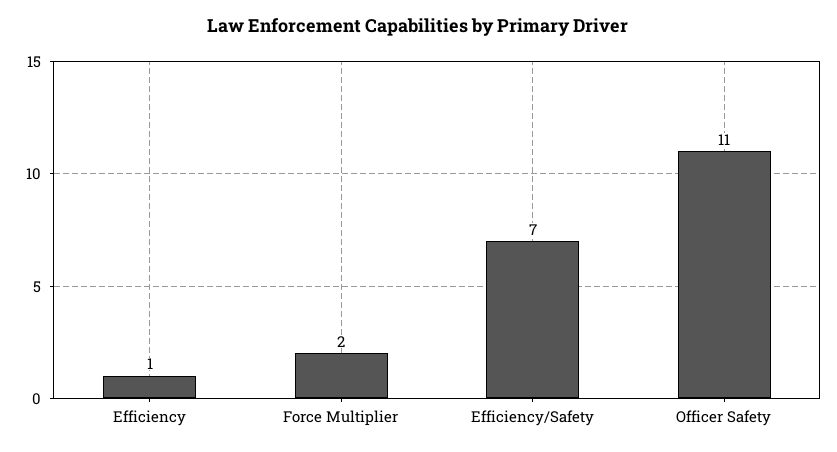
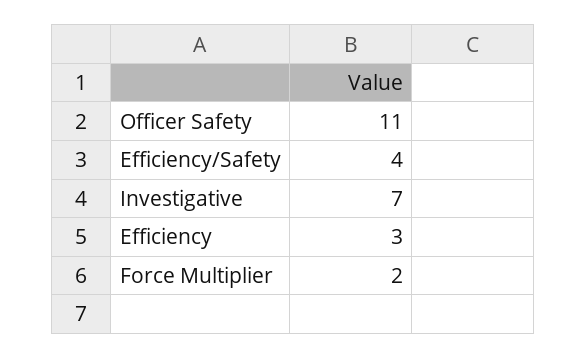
Efficiency: 1 -> 3
Efficiency/Safety: 7 -> 4
Investigative: none -> 7

